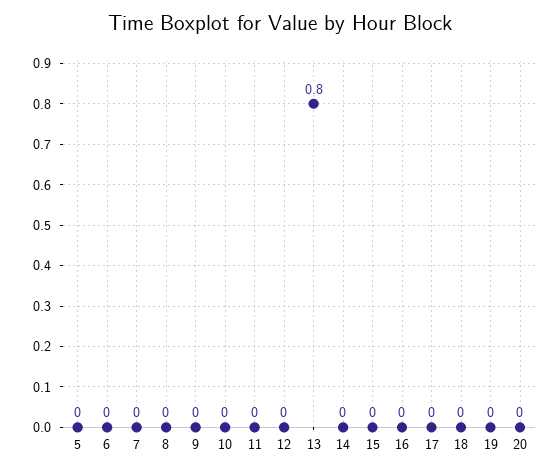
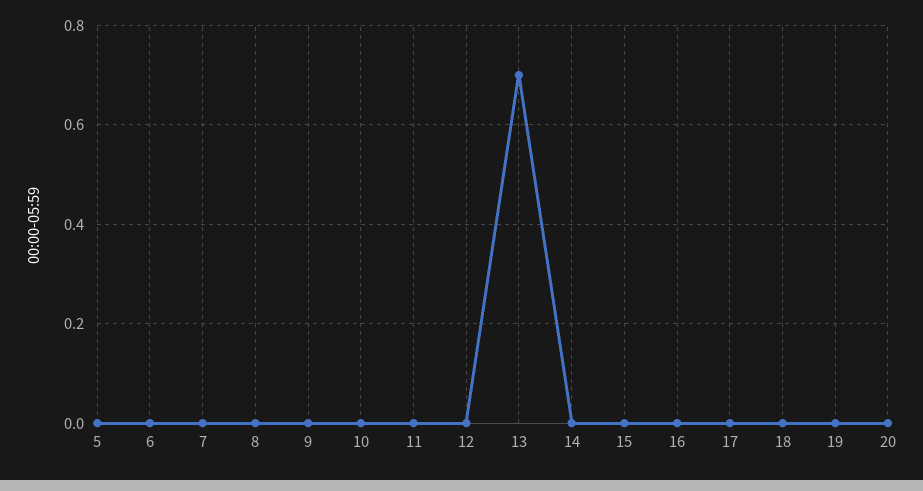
13: 0.8 -> 0.7

